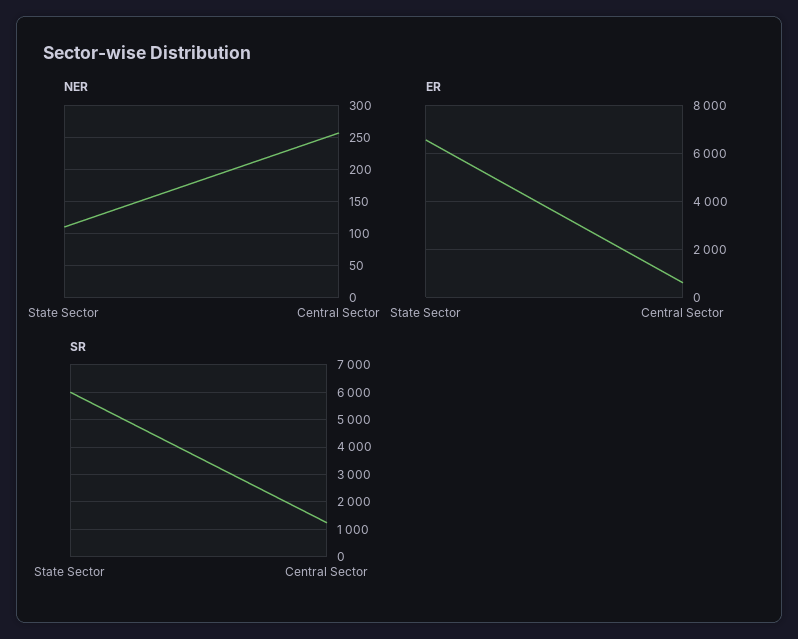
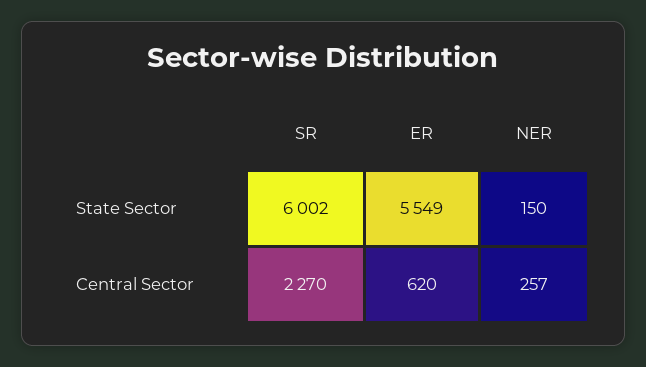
NER, State Sector: 110 -> 150
ER, State Sector: 6500 -> 5549
SR, Central Sector: 1250 -> 2270

